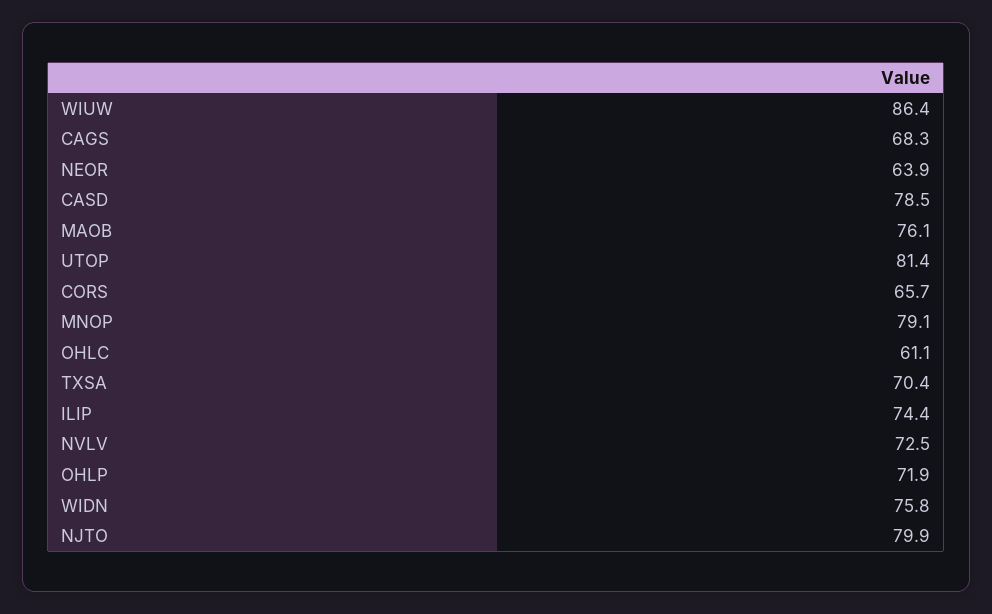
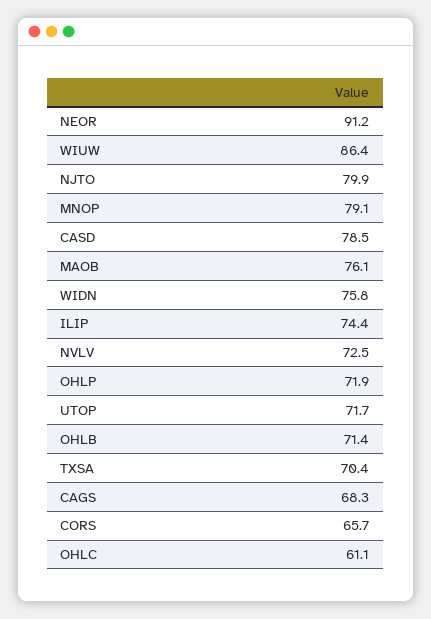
NEOR: 63.9 -> 91.2
UTOP: 81.4 -> 71.7
OHLB: none -> 71.4

